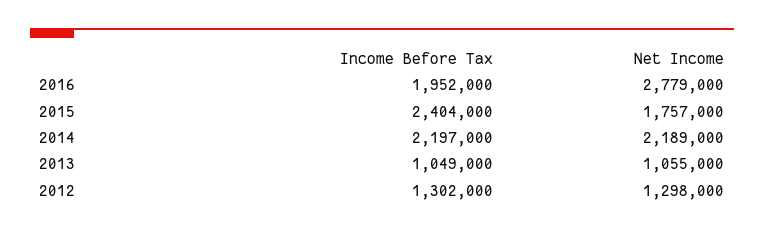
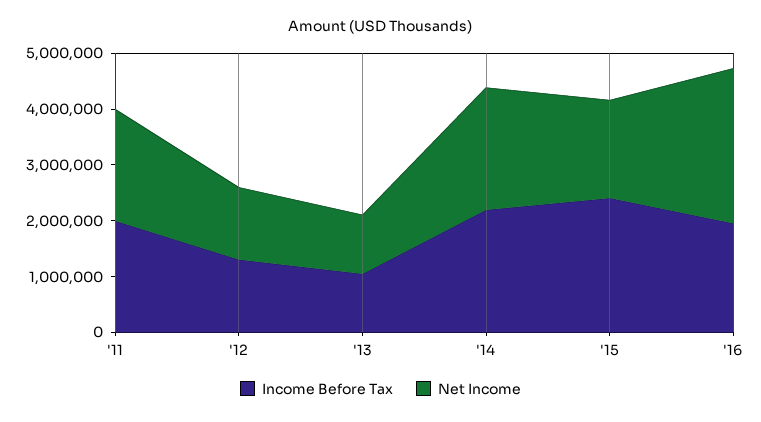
Income Before Tax, '11: none -> 2000000
Net Income, '11: none -> 2000000

